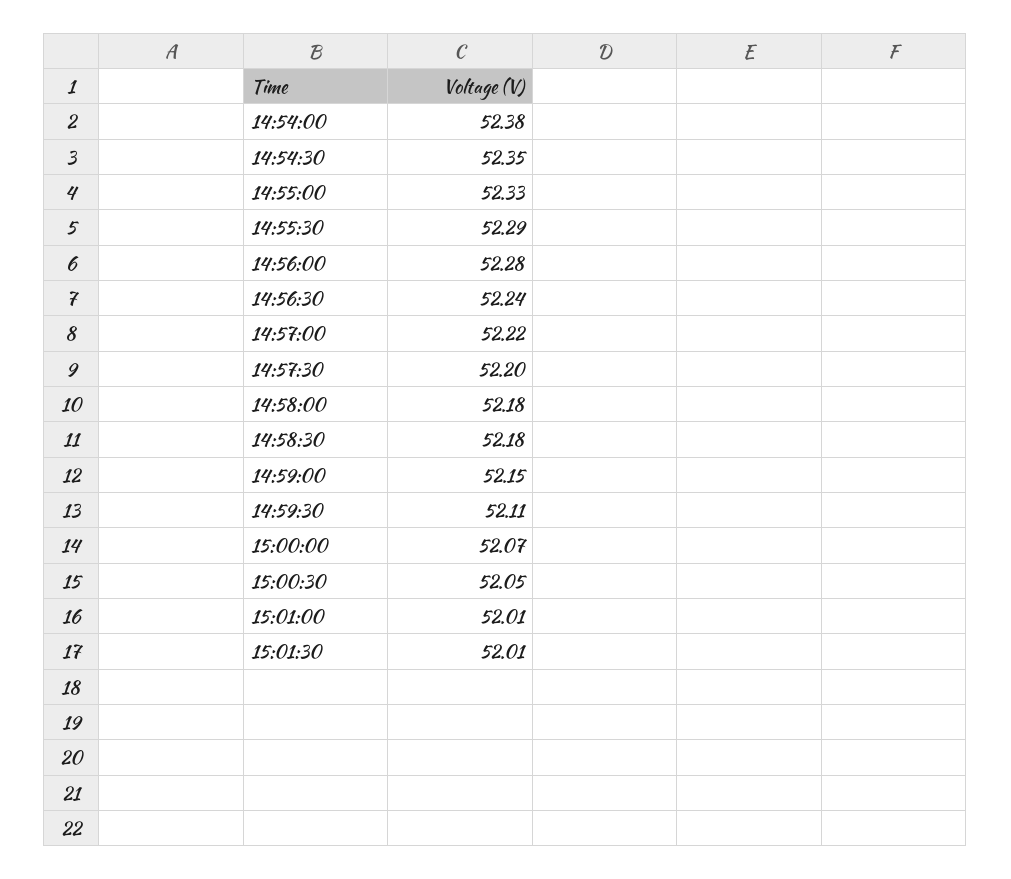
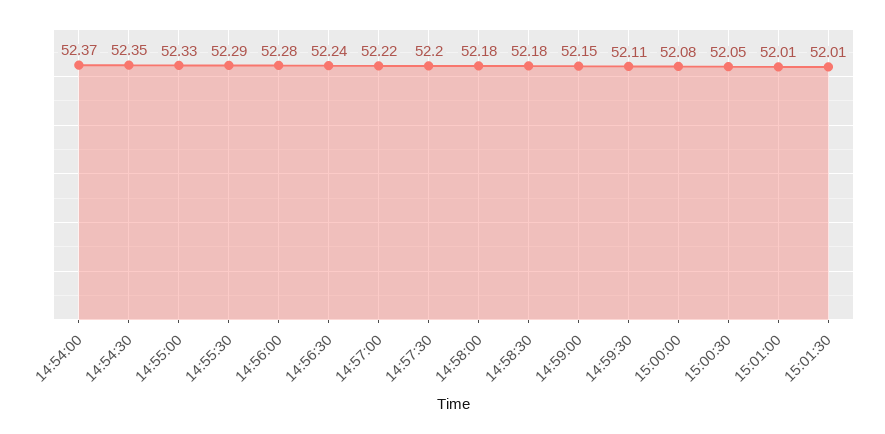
14:54:00: 52.38 -> 52.37
15:00:00: 52.07 -> 52.08

